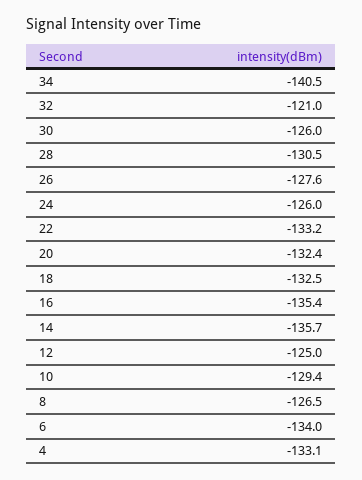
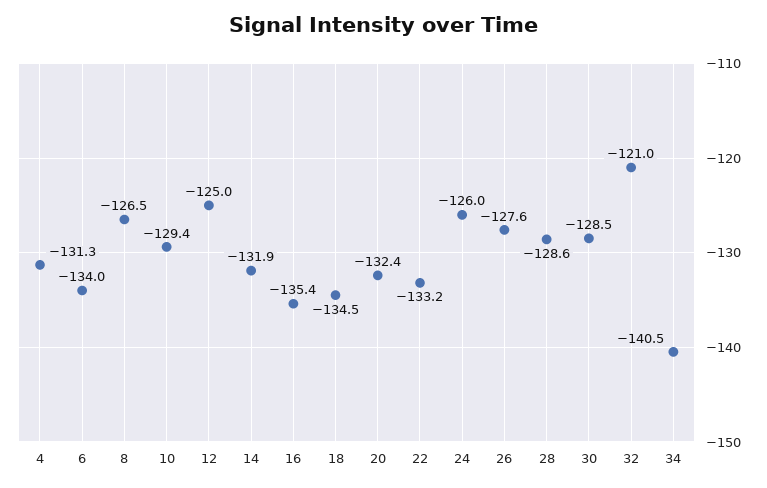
30: -126 -> -128.5
28: -130.5 -> -128.6
18: -132.5 -> -134.5
14: -135.7 -> -131.9
4: -133.1 -> -131.3

